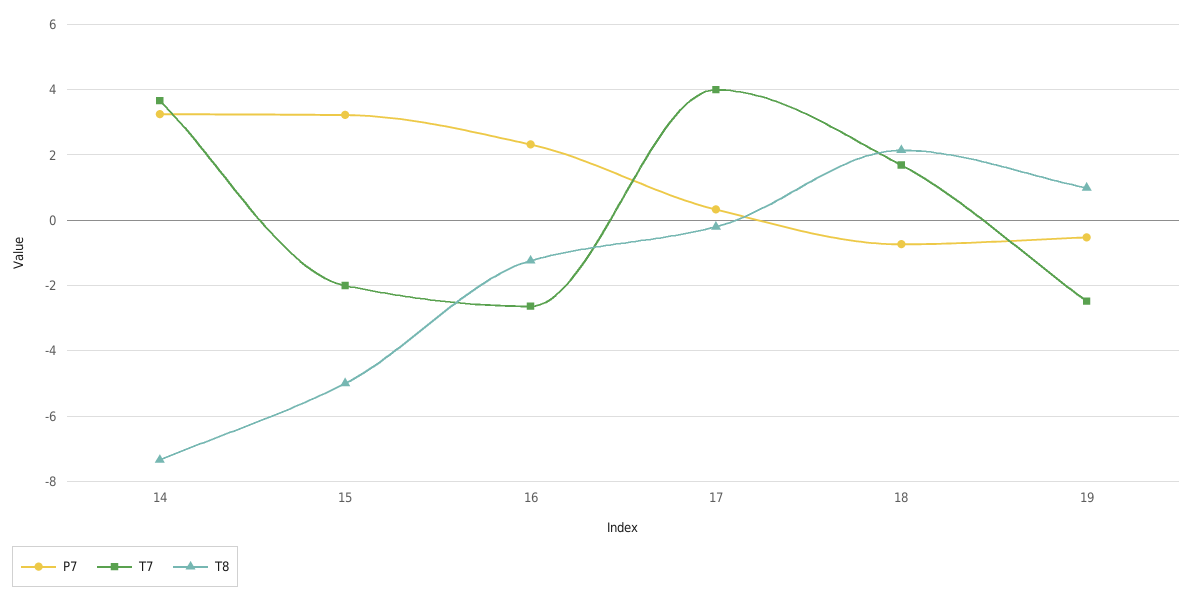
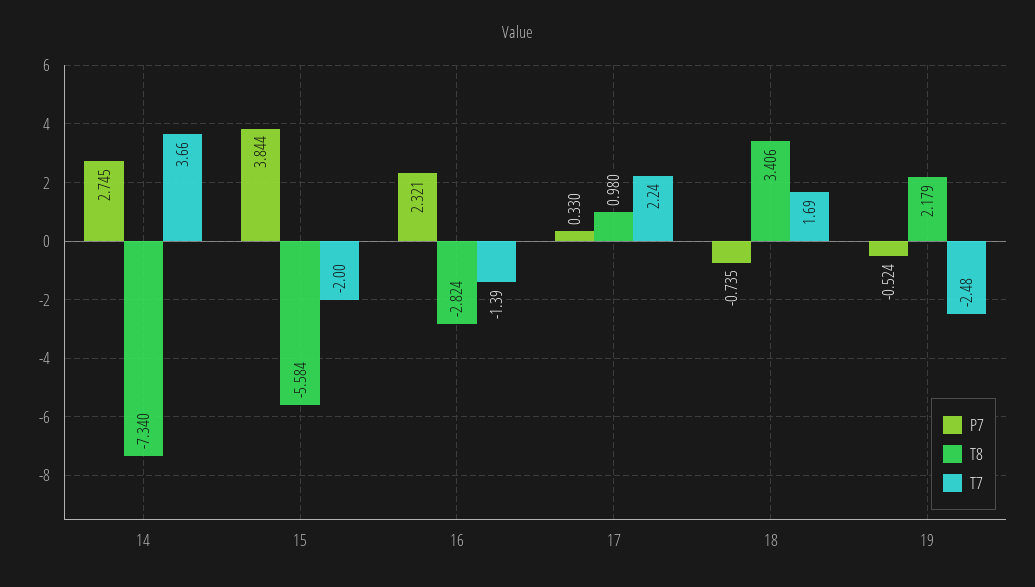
P7, 14: 3.2 -> 2.745
P7, 15: 3.2 -> 3.844
T8, 15: -5 -> -5.584
T7, 16: -2.6 -> -1.39
T8, 16: -1.2 -> -2.824
T7, 17: 4 -> 2.24
T8, 17: -0.2 -> 0.98
T8, 18: 2.2 -> 3.406
T8, 19: 1 -> 2.179

